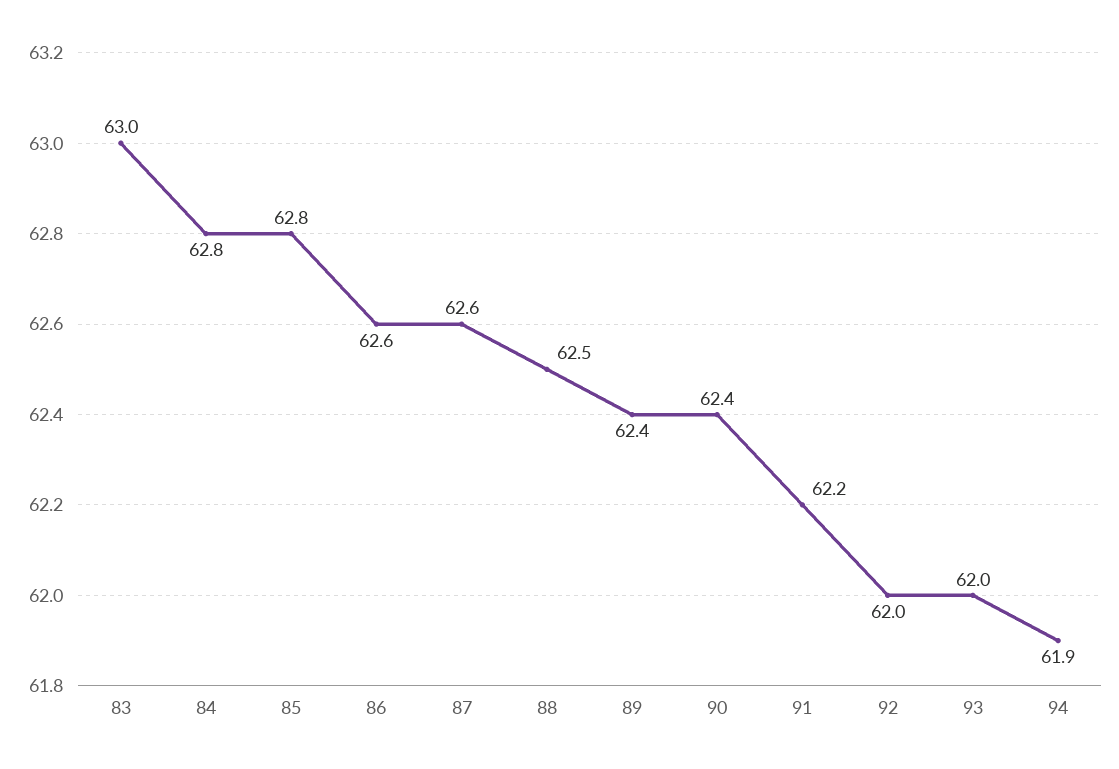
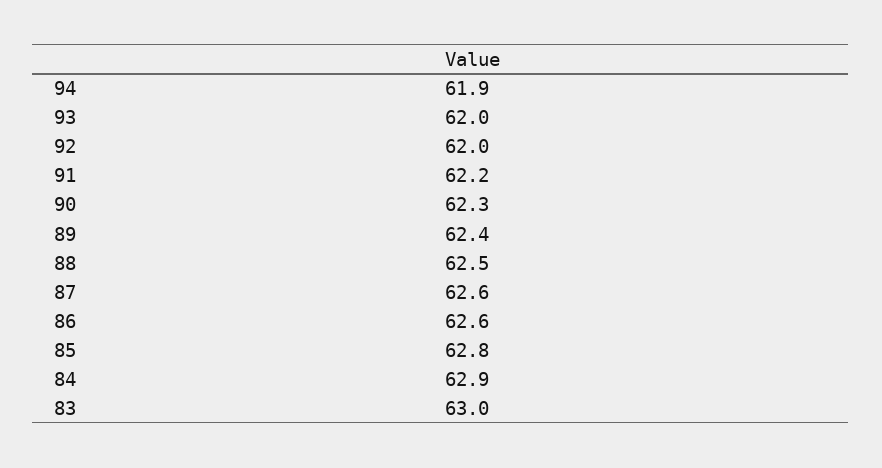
84: 62.8 -> 62.9
90: 62.4 -> 62.3

